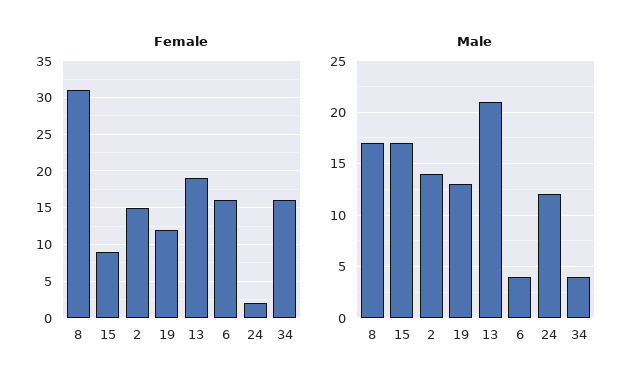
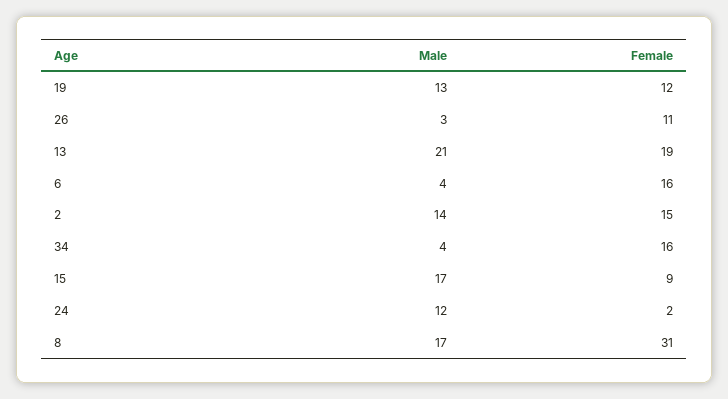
Male, 26: none -> 3
Female, 26: none -> 11

